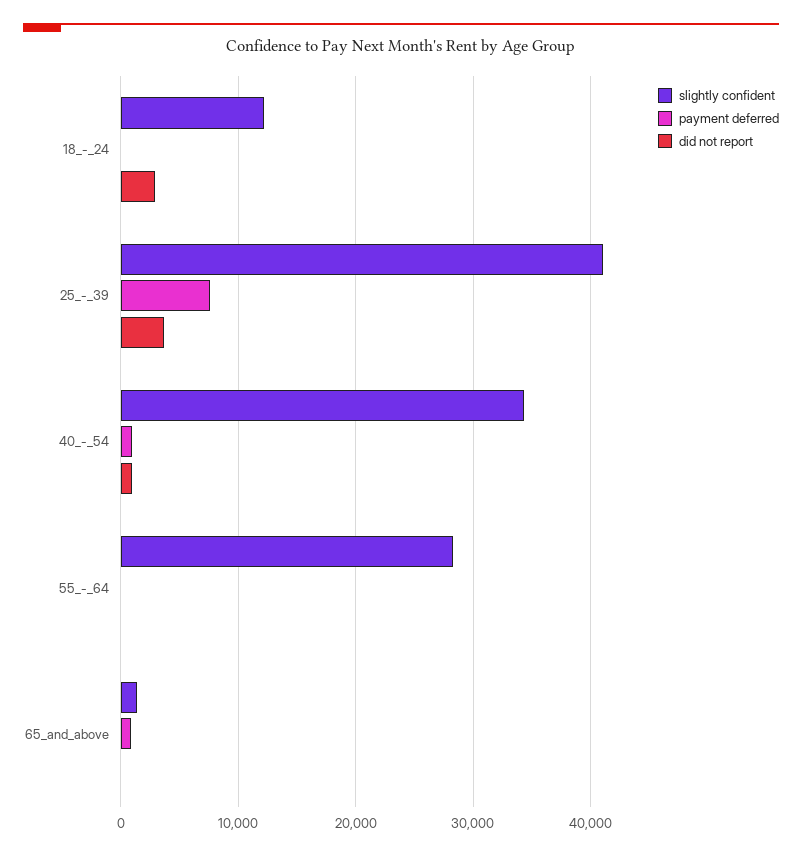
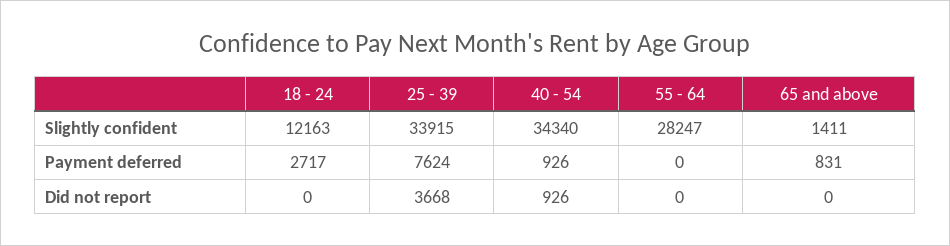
payment deferred, 18_-_24: 0 -> 2717
did not report, 18_-_24: 3000 -> 0
slightly confident, 25_-_39: 41000 -> 33915

